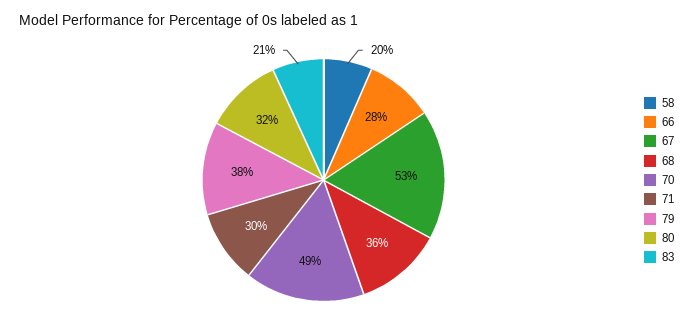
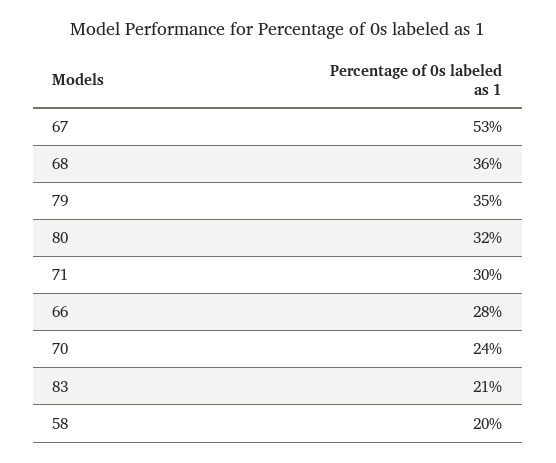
70: 49 -> 24
79: 38 -> 35

